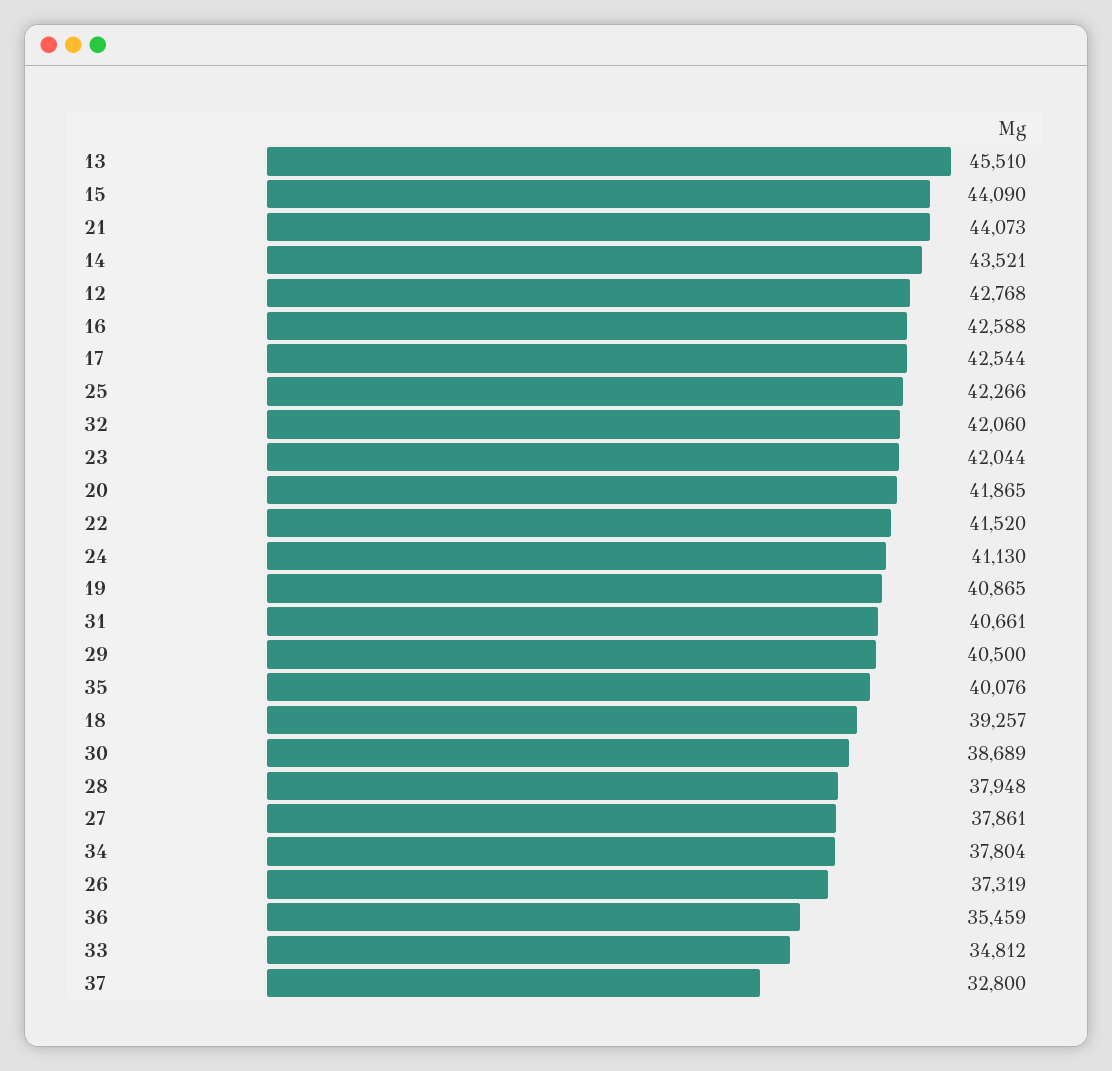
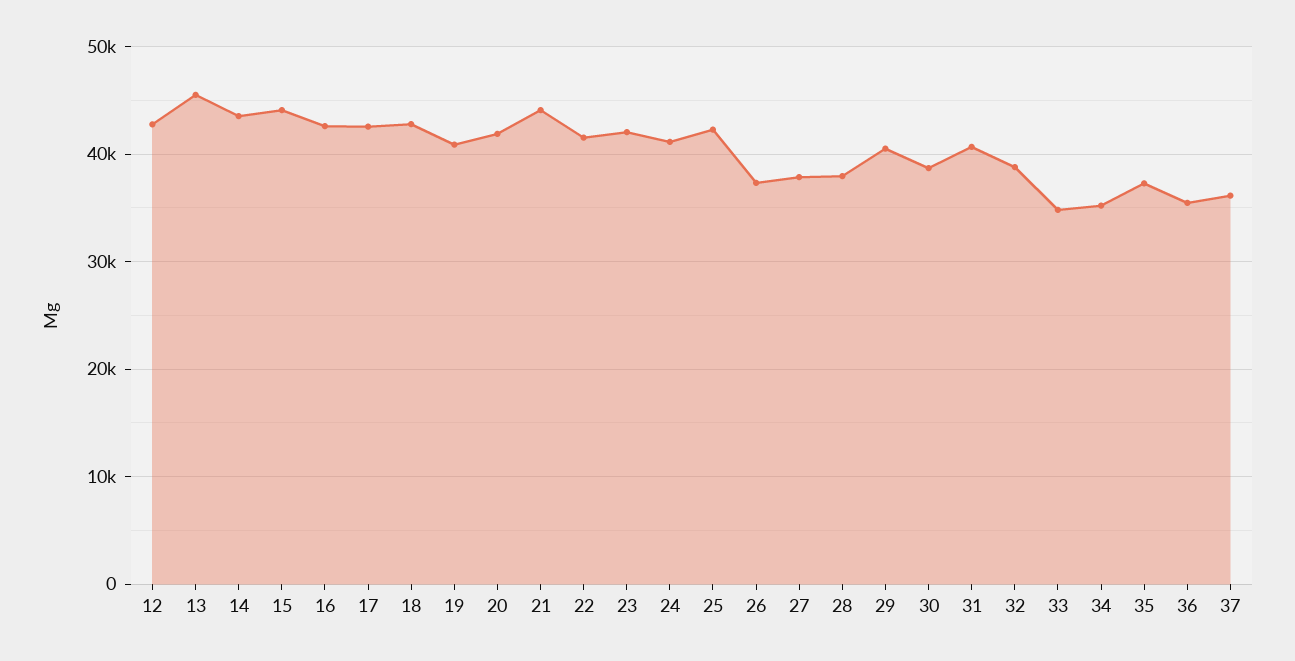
32: 42060 -> 39000
35: 40076 -> 37000
18: 39257 -> 43000
34: 37804 -> 35000
37: 32800 -> 36000

